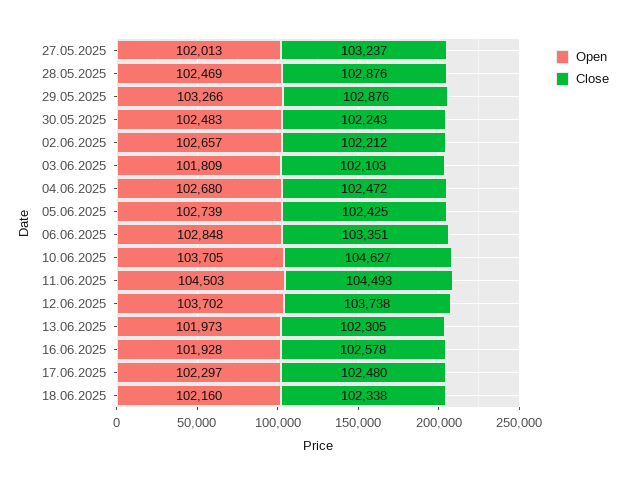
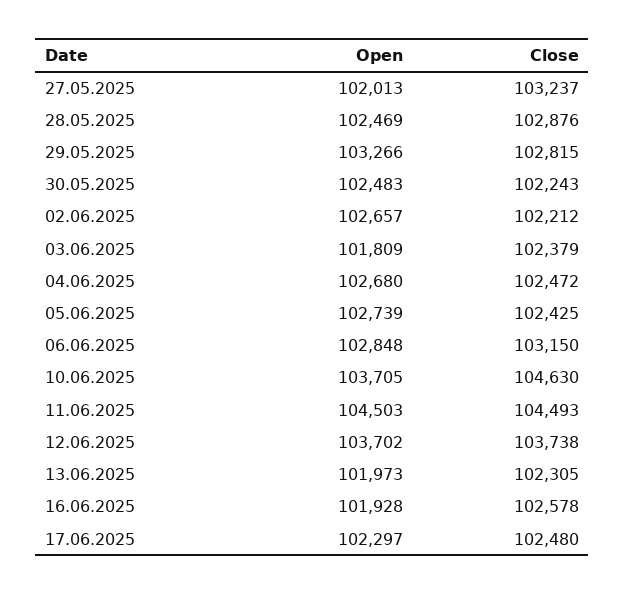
Close, 29.05.2025: 102876 -> 102815
Close, 03.06.2025: 102103 -> 102379
Close, 06.06.2025: 103351 -> 103150
Close, 10.06.2025: 104627 -> 104630
Open, 18.06.2025: 102160 -> none
Close, 18.06.2025: 102338 -> none

